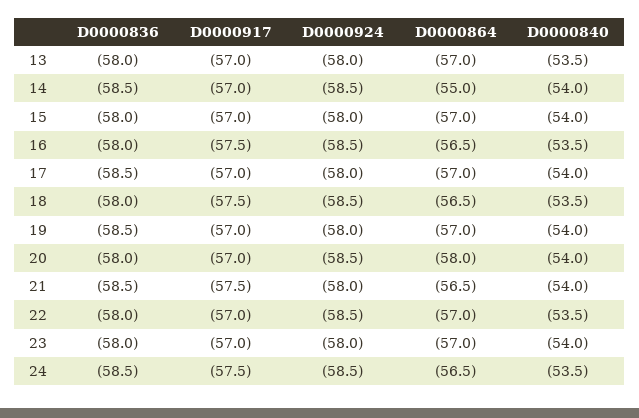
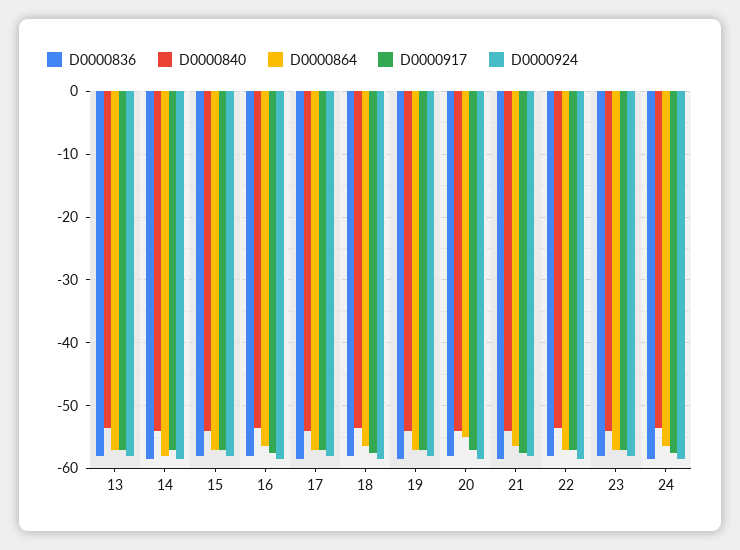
D0000864, 14: -55 -> -58
D0000864, 20: -58 -> -55

